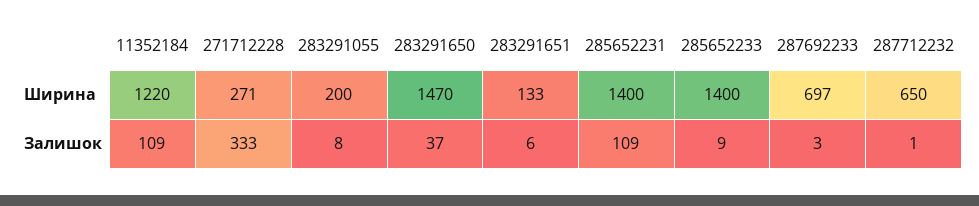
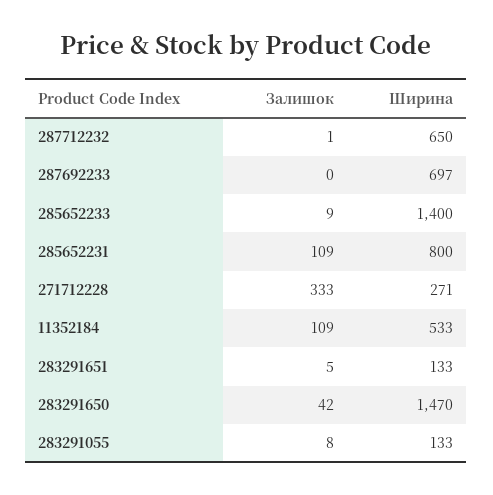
11352184, Ширина: 1220 -> 533
283291055, Ширина: 200 -> 133
285652231, Ширина: 1400 -> 800
283291650, Залишок: 37 -> 42
283291651, Залишок: 6 -> 5
287692233, Залишок: 3 -> 0

